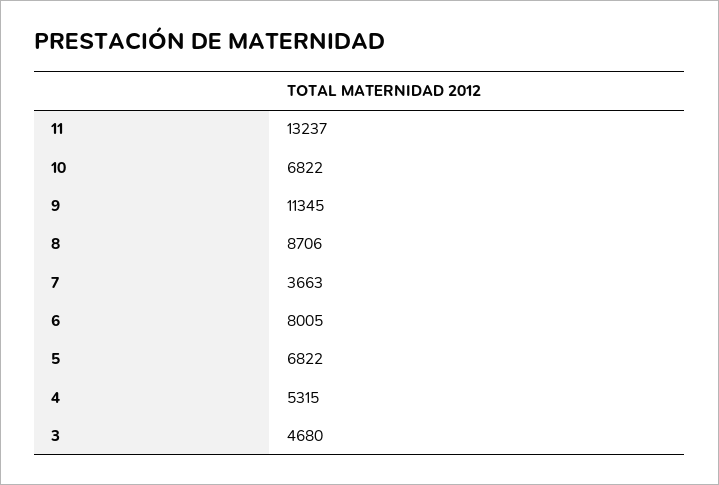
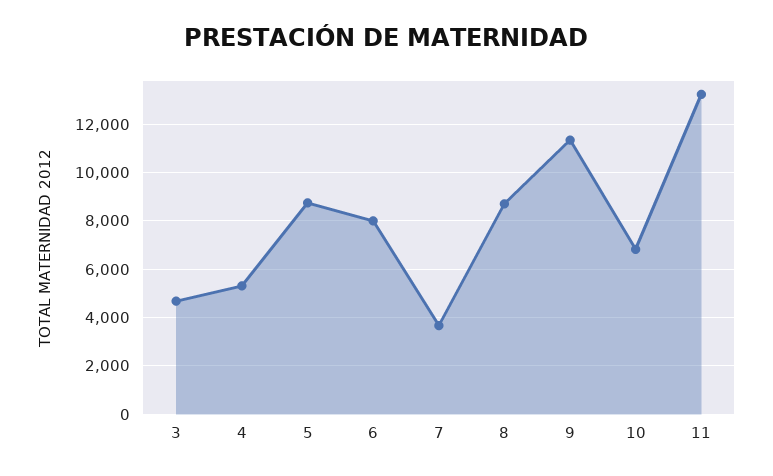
5: 6822 -> 8750

